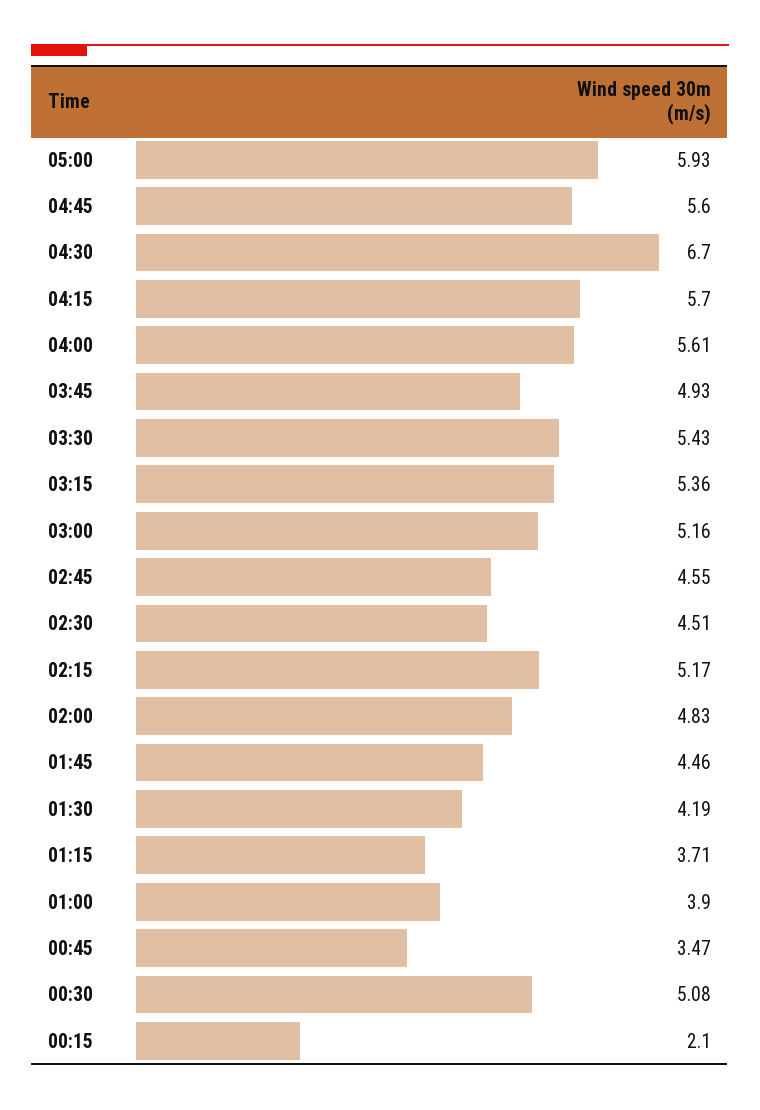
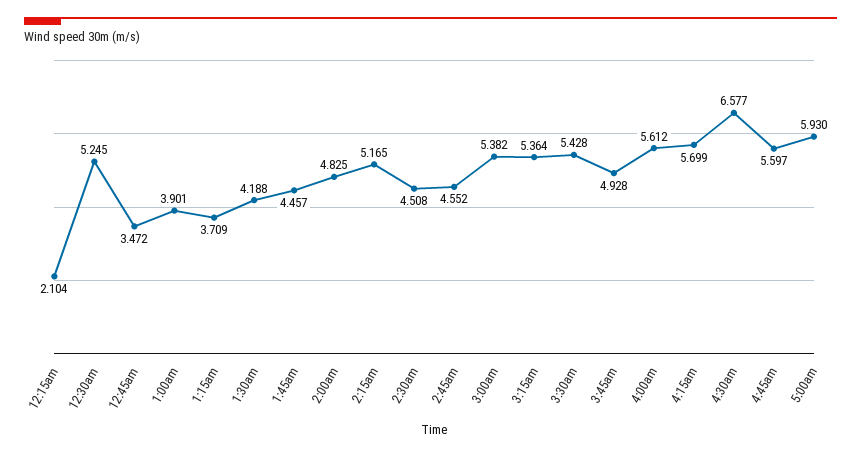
04:30: 6.7 -> 6.577
03:00: 5.16 -> 5.382
00:30: 5.08 -> 5.245

